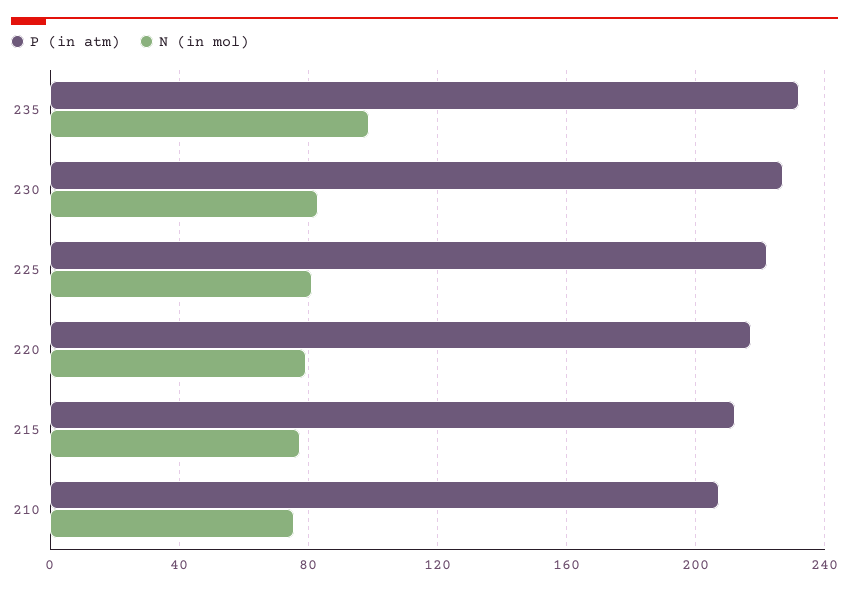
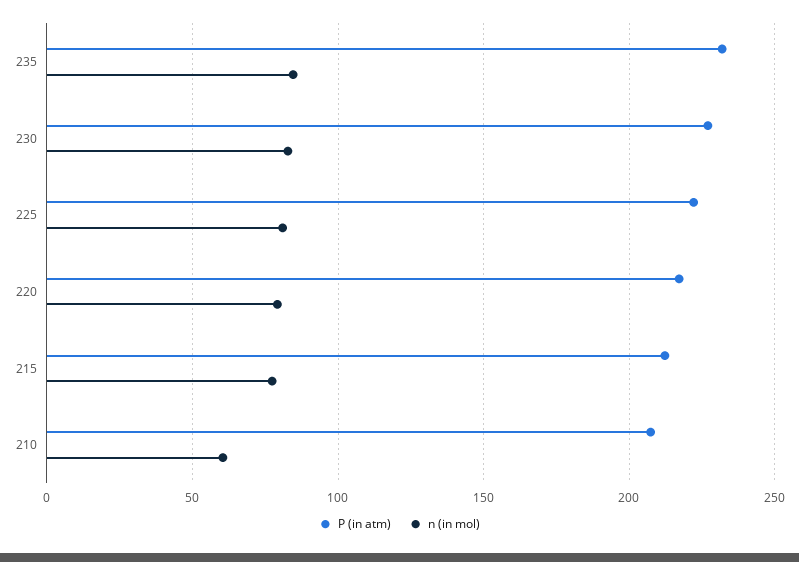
N (in mol), 235: 100 -> 85
N (in mol), 210: 75 -> 60

